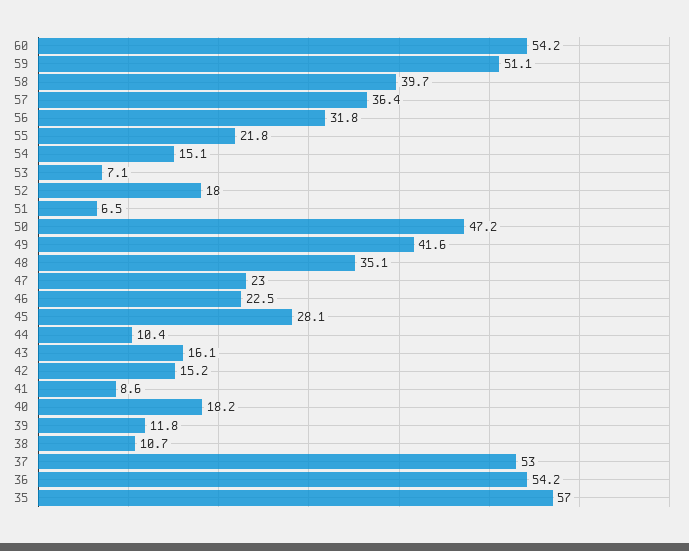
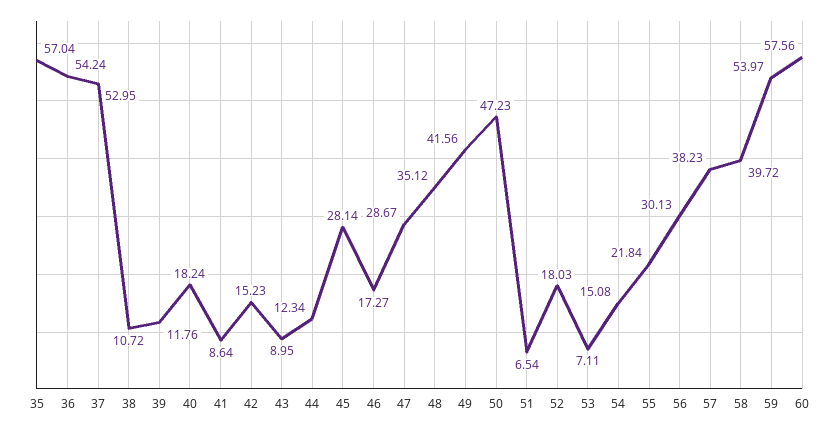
60: 54.2 -> 57.56
59: 51.1 -> 53.97
57: 36.4 -> 38.23
56: 31.8 -> 30.13
47: 23 -> 28.67
46: 22.5 -> 17.27
44: 10.4 -> 12.34
43: 16.1 -> 8.95

